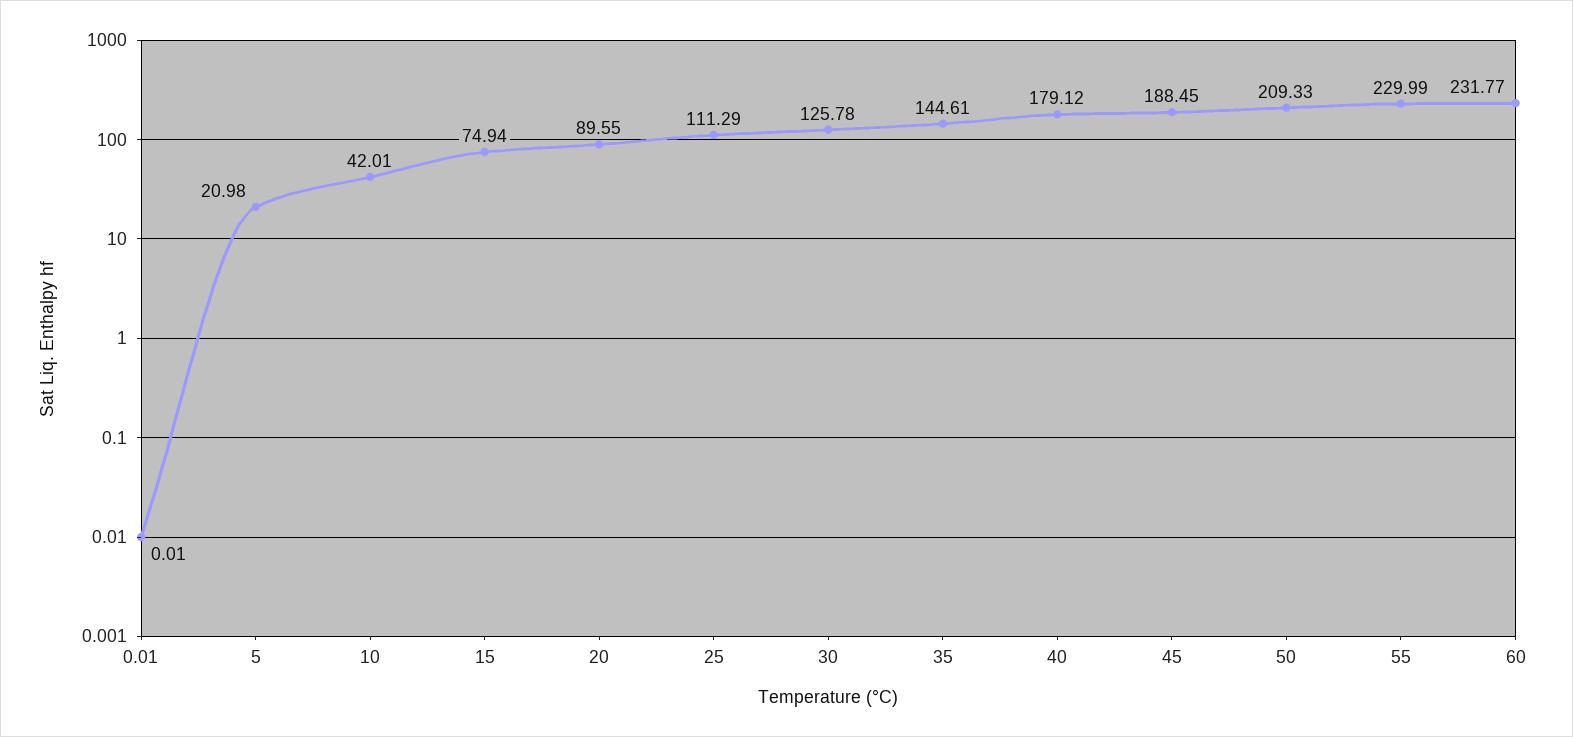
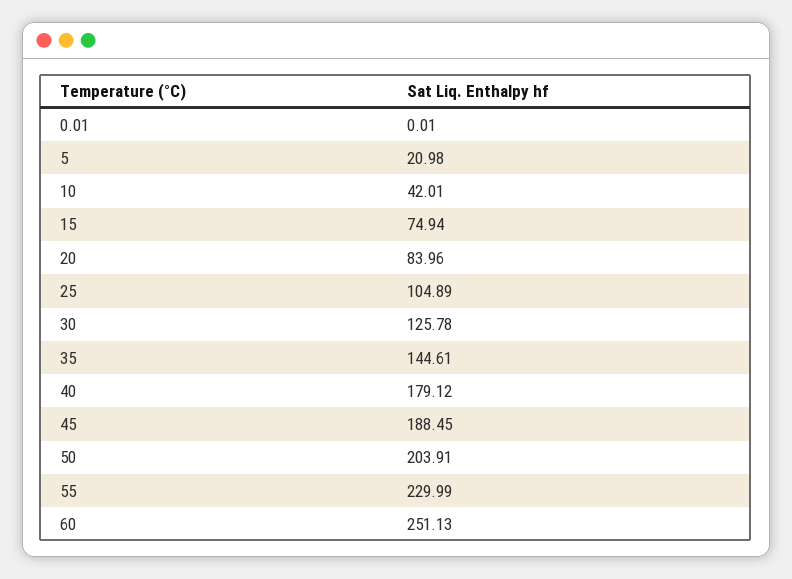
20: 89.55 -> 83.96
25: 111.29 -> 104.89
50: 209.33 -> 203.91
60: 231.77 -> 251.13

